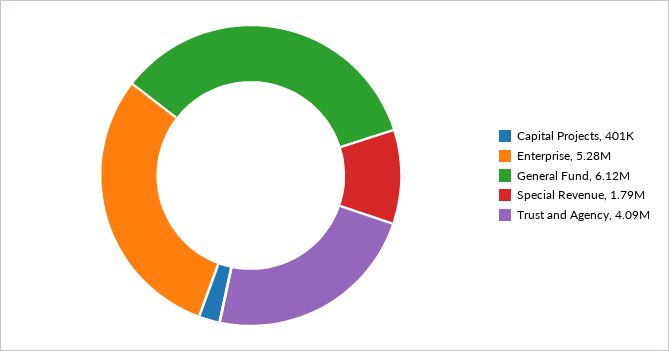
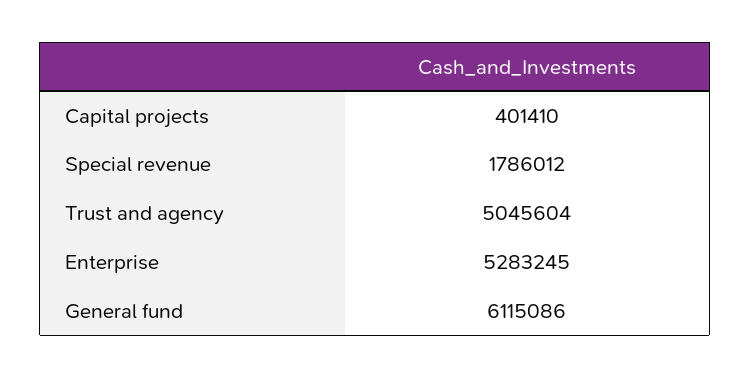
Trust and Agency: 4090000 -> 5045604

